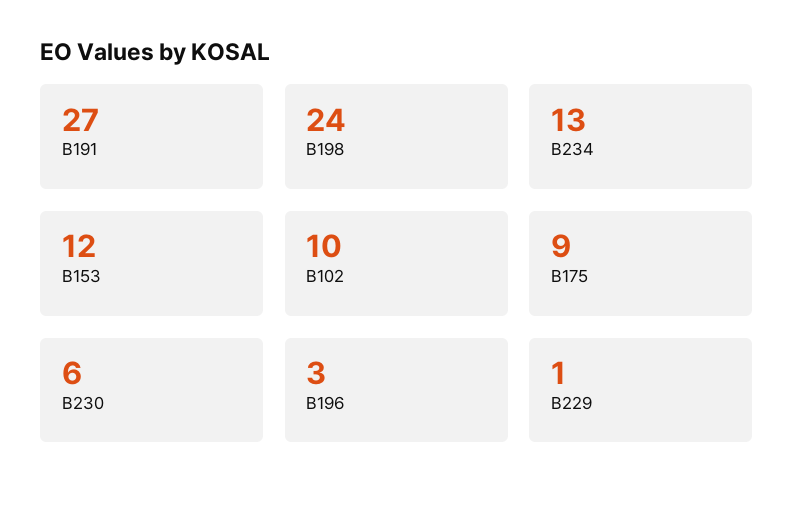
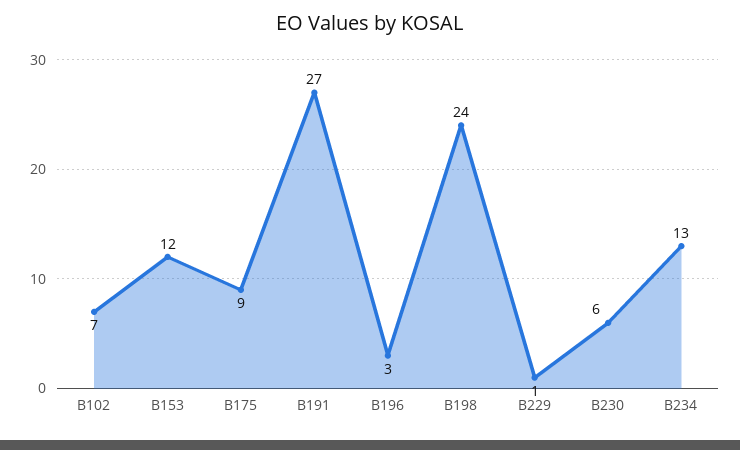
B102: 10 -> 7

